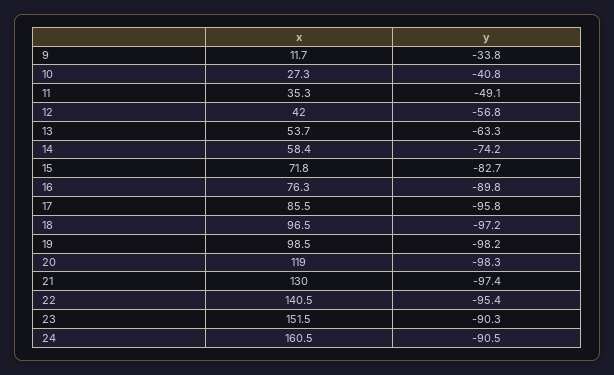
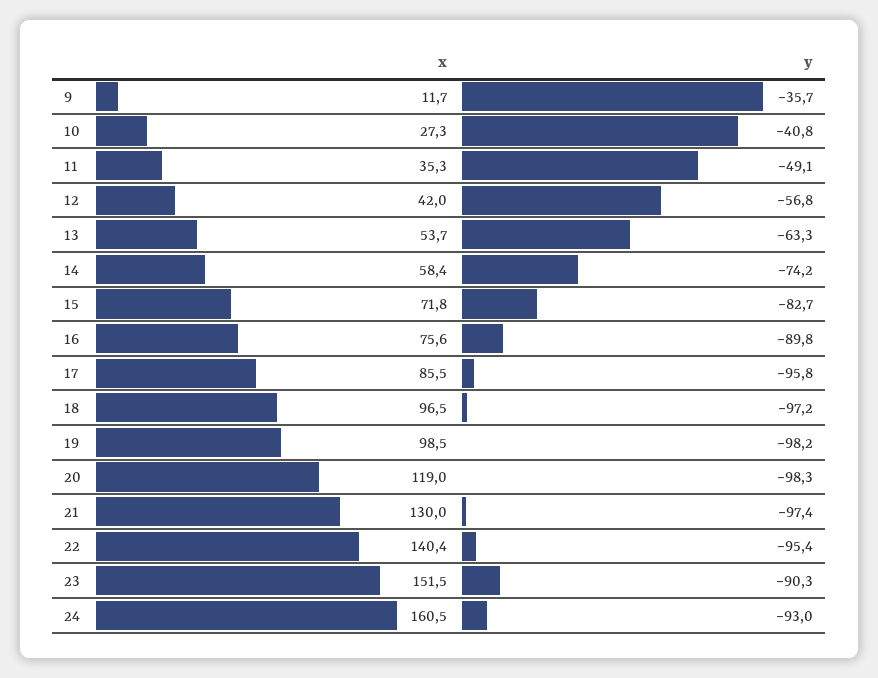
y, 9: -33.8 -> -35.7
x, 16: 76.3 -> 75.6
x, 22: 140.5 -> 140.4
y, 24: -90.5 -> -93

